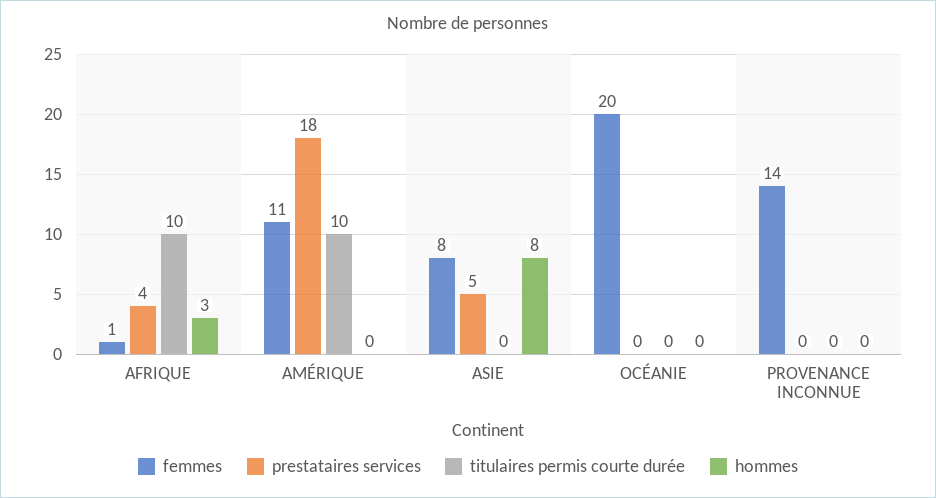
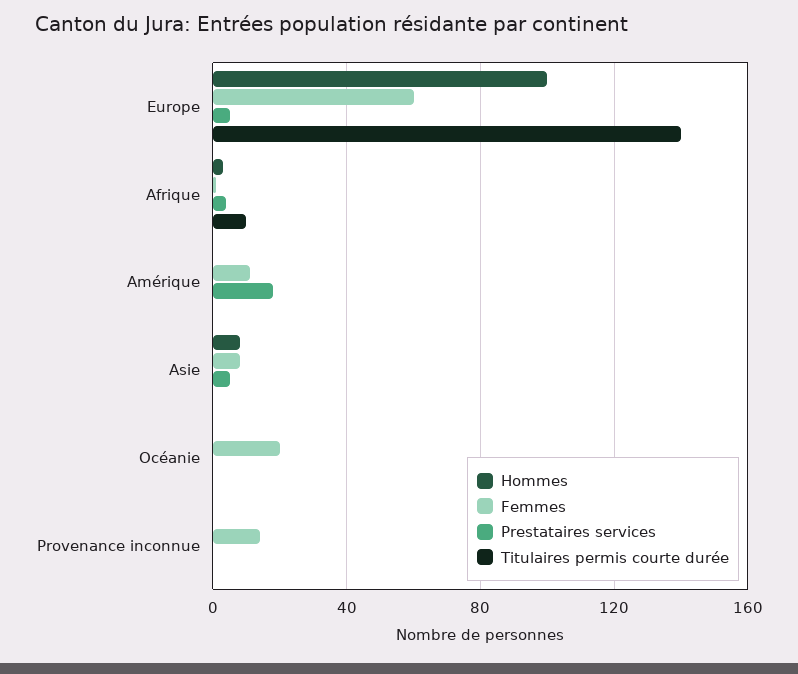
titulaires permis courte durée, AMÉRIQUE: 10 -> 0
hommes, Europe: none -> 100
femmes, Europe: none -> 60
prestataires services, Europe: none -> 5
titulaires permis courte durée, Europe: none -> 140

